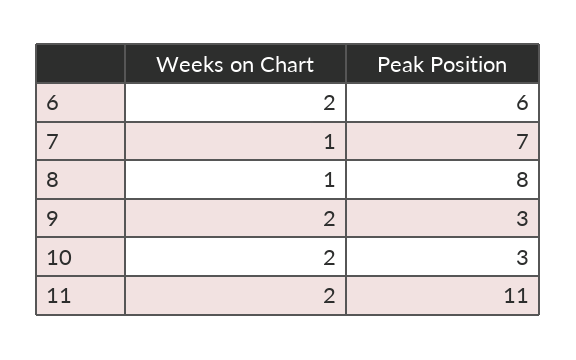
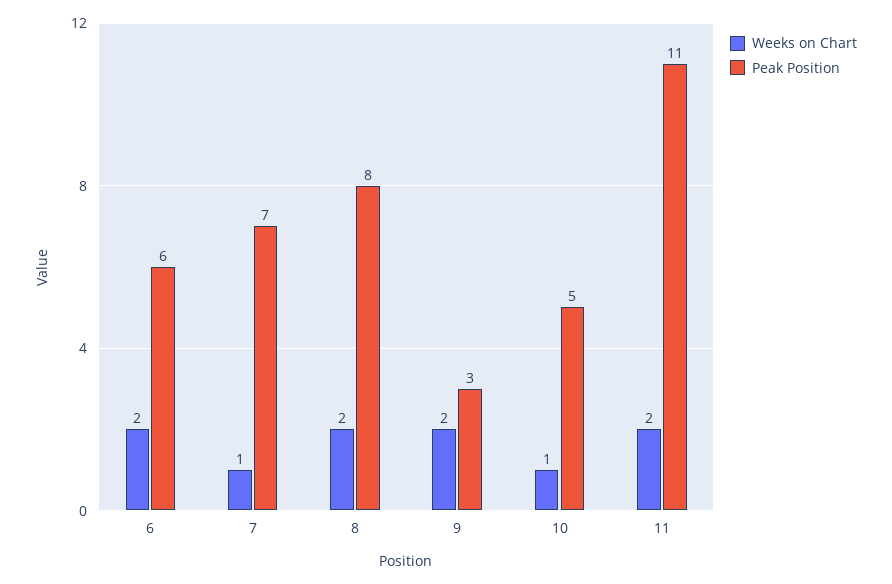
Weeks on Chart, 8: 1 -> 2
Weeks on Chart, 10: 2 -> 1
Peak Position, 10: 3 -> 5

